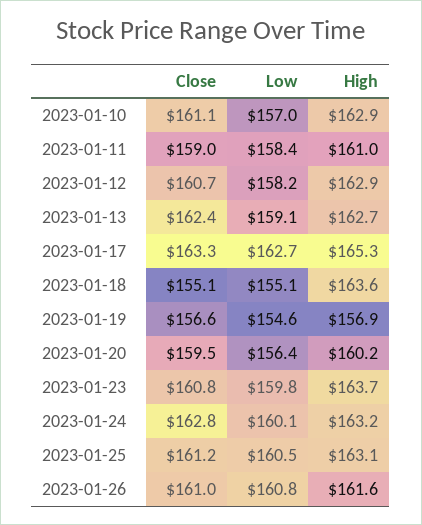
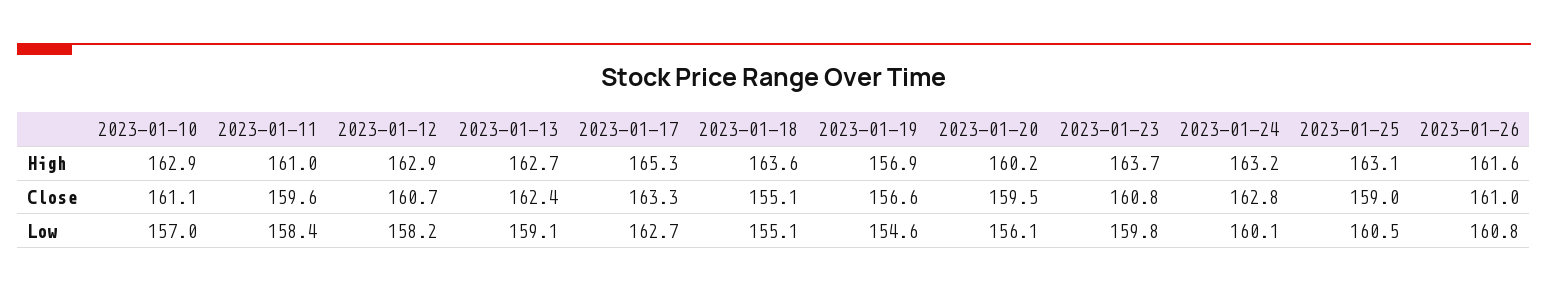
Close, 2023-01-11: 159 -> 159.6
Low, 2023-01-20: 156.4 -> 156.1
Close, 2023-01-25: 161.2 -> 159

